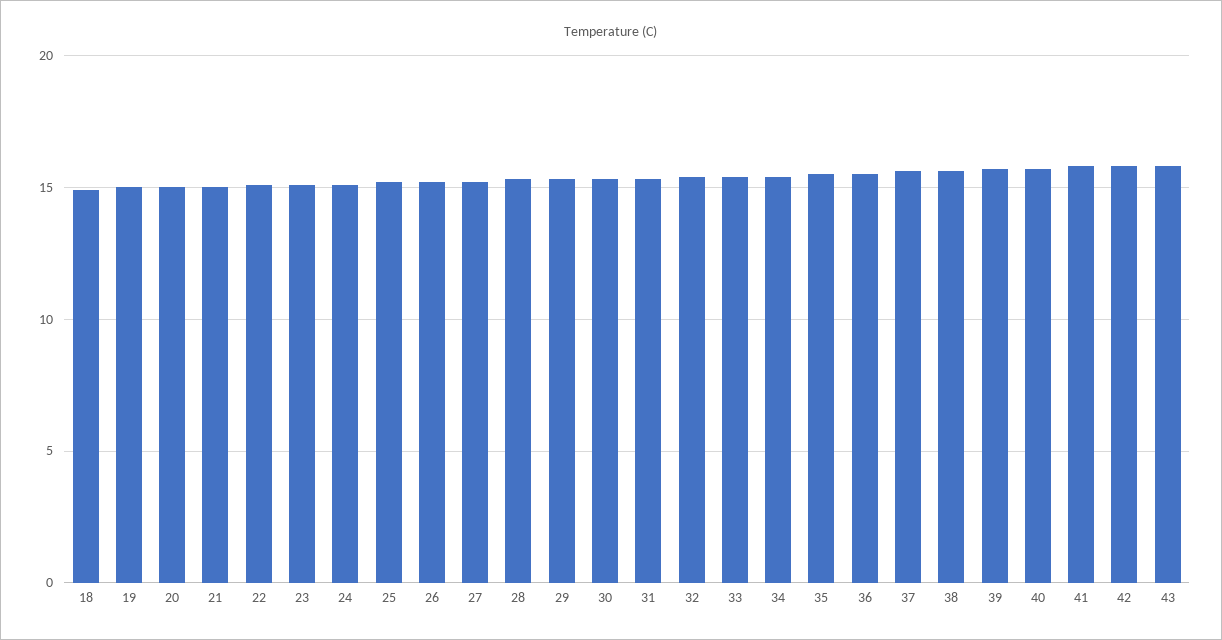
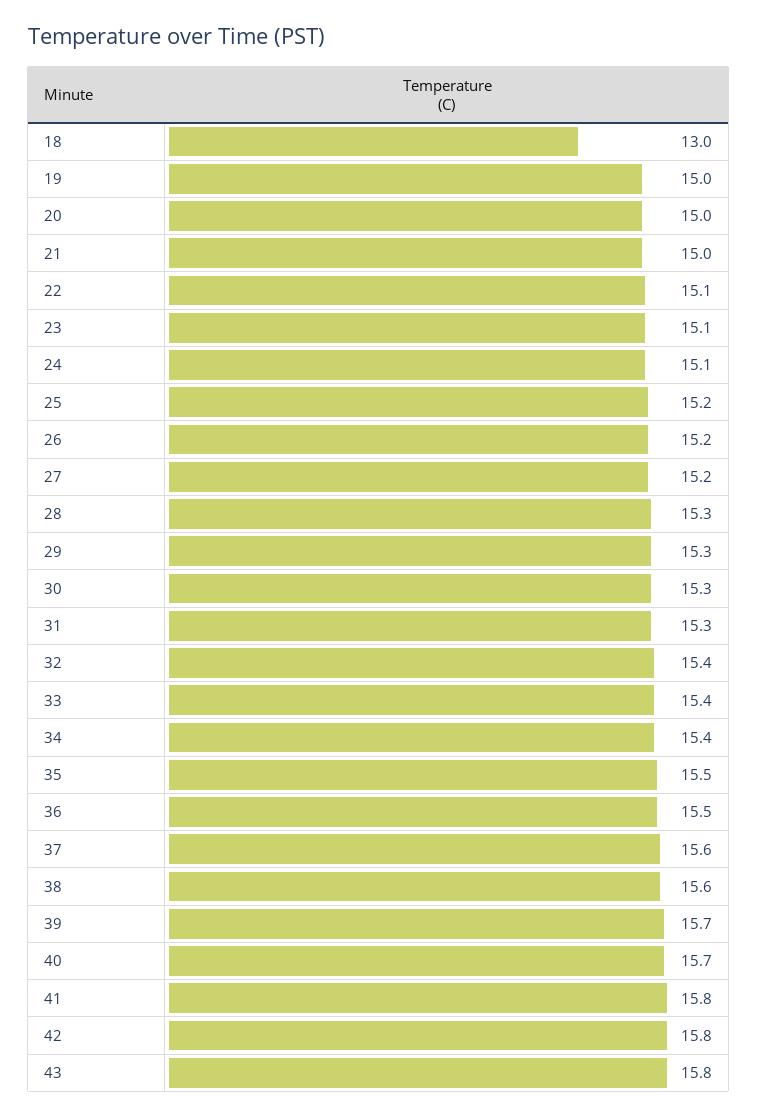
18: 15 -> 13

